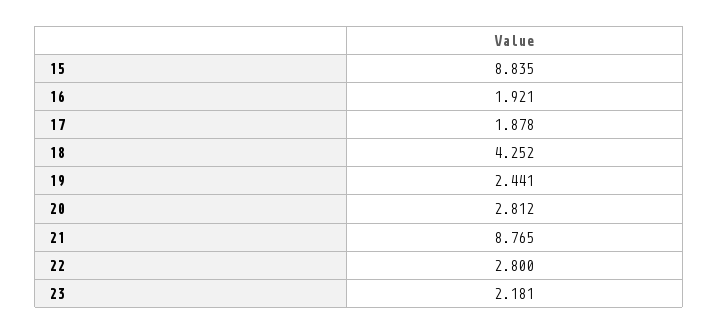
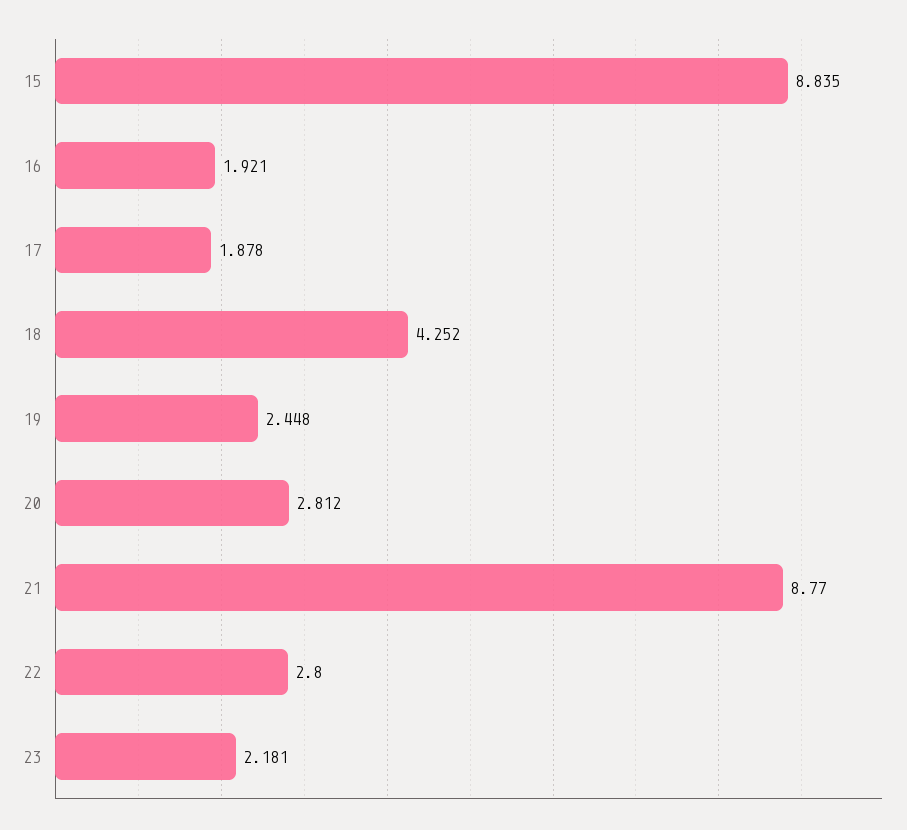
19: 2.441 -> 2.448
21: 8.765 -> 8.77

